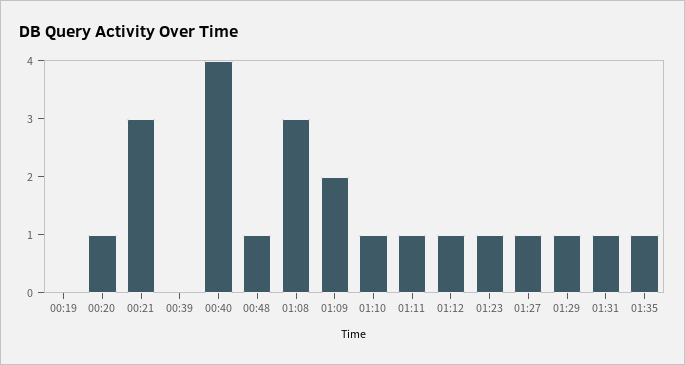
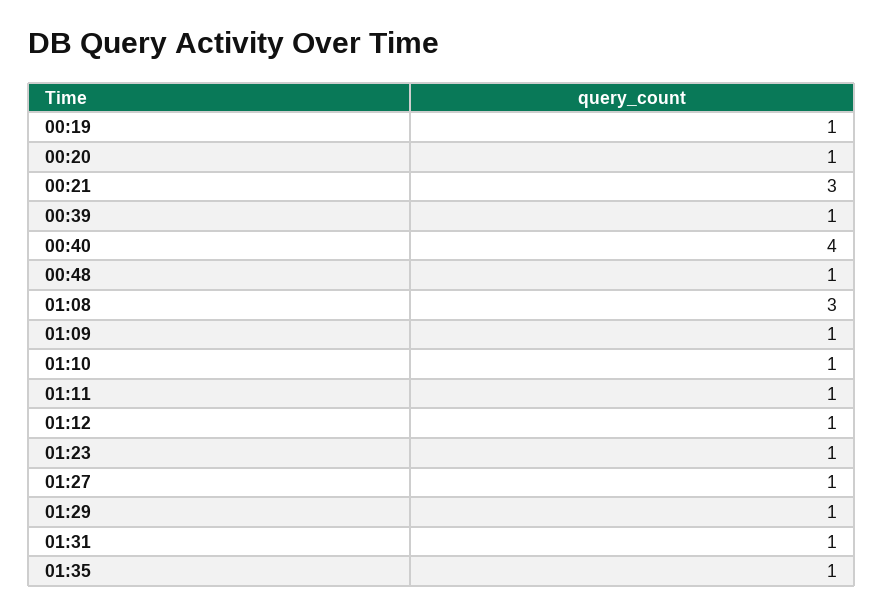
00:19: 0 -> 1
00:39: 0 -> 1
01:09: 2 -> 1

